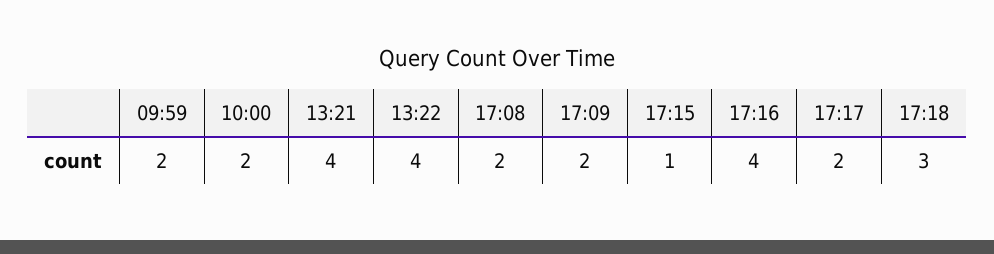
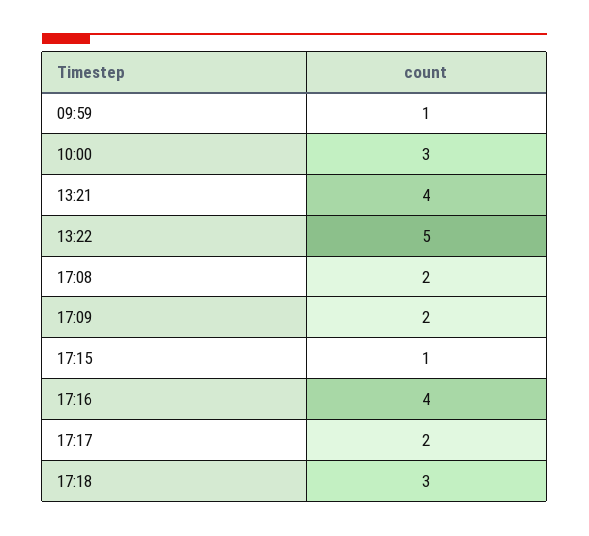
09:59: 2 -> 1
10:00: 2 -> 3
13:22: 4 -> 5

